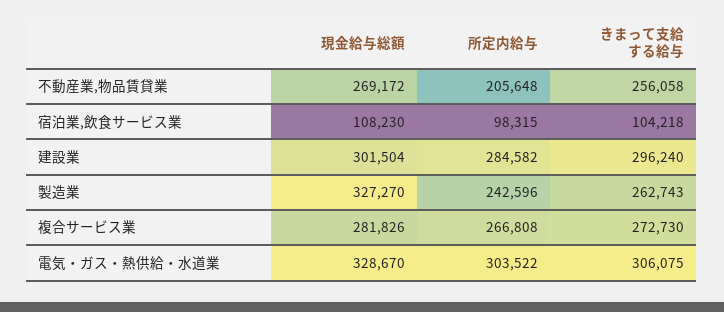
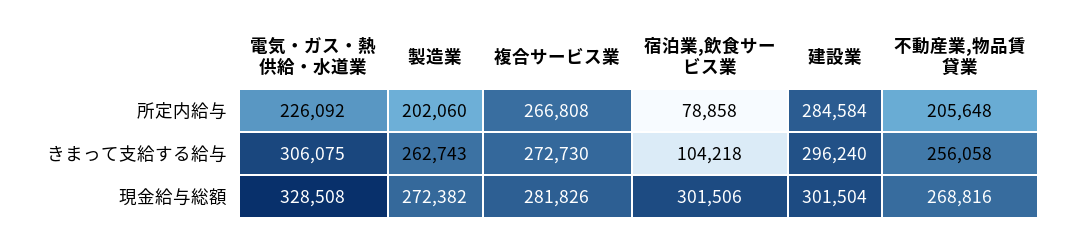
現金給与総額, 不動産業,物品賃貸業: 269172 -> 268816
現金給与総額, 宿泊業,飲食サービス業: 108230 -> 301506
所定内給与, 宿泊業,飲食サービス業: 98315 -> 78858
所定内給与, 建設業: 284582 -> 284584
現金給与総額, 製造業: 327270 -> 272382
所定内給与, 製造業: 242596 -> 202060
現金給与総額, 電気・ガス・熱供給・水道業: 328670 -> 328508
所定内給与, 電気・ガス・熱供給・水道業: 303522 -> 226092

